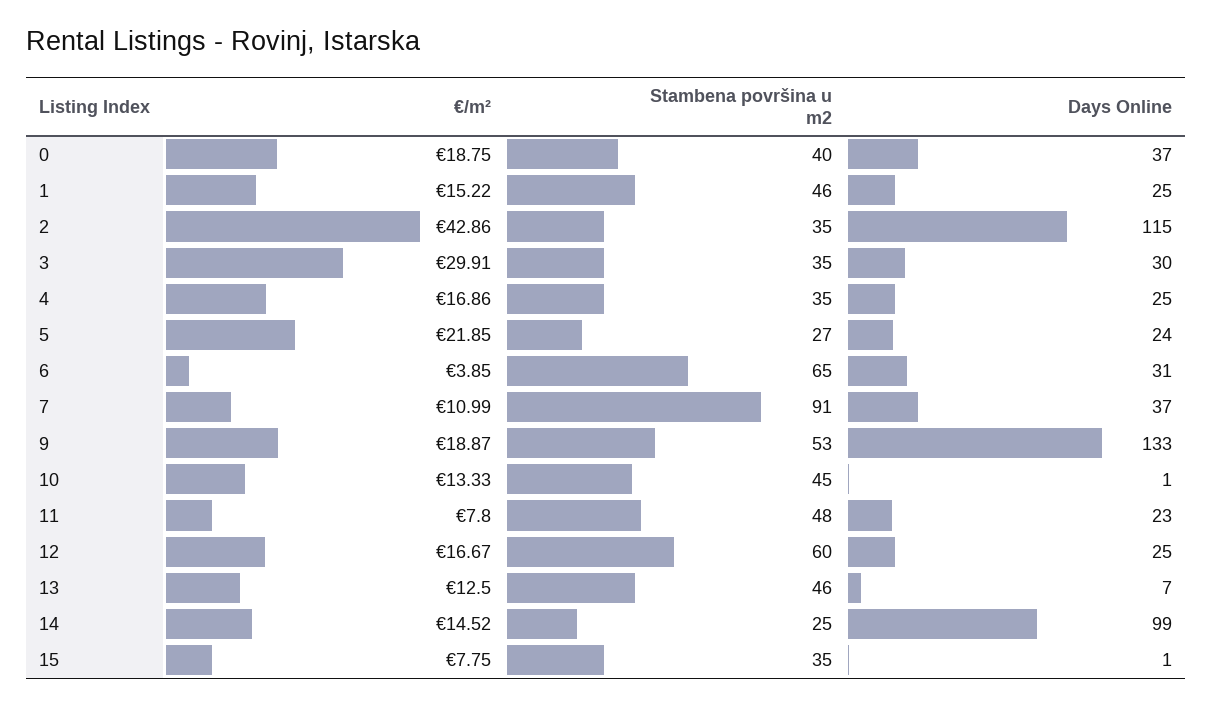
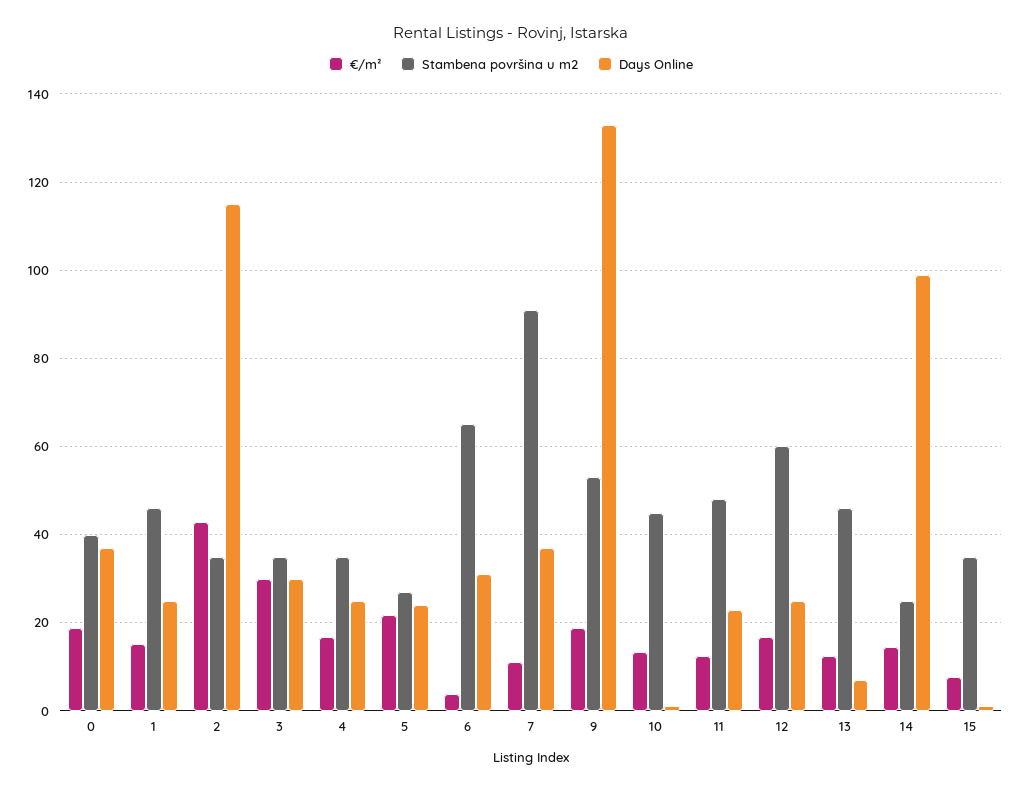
€/m², 11: 7.8 -> 12

